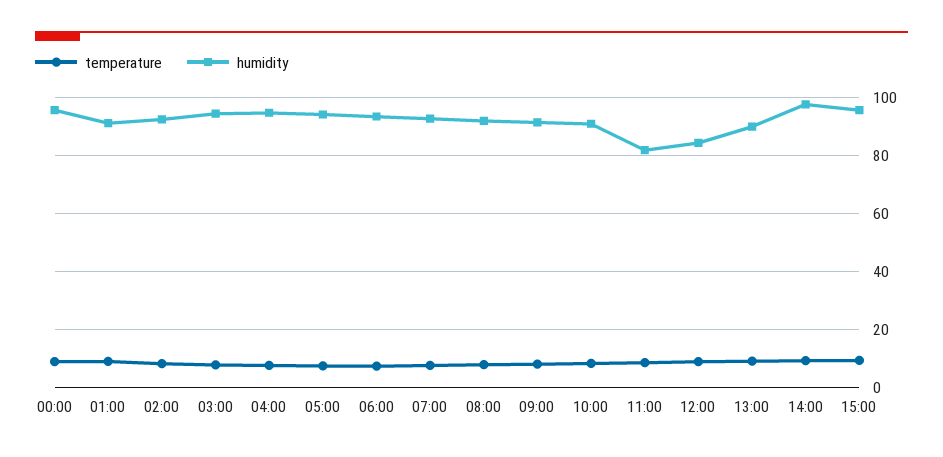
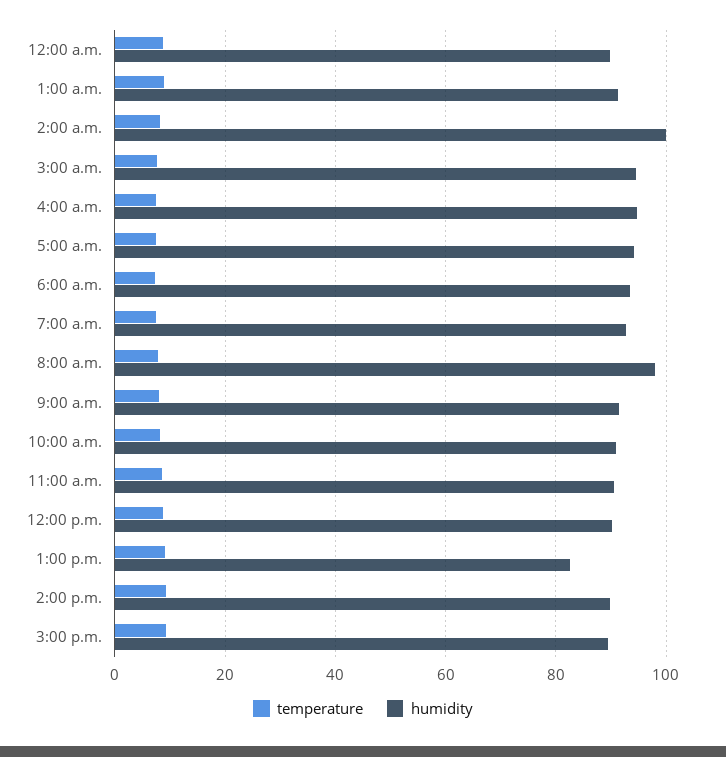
humidity, 00:00: 95 -> 90
humidity, 02:00: 92.5 -> 100
humidity, 08:00: 92.5 -> 98
humidity, 11:00: 82.5 -> 90
humidity, 12:00: 85 -> 90
humidity, 13:00: 90 -> 82
humidity, 14:00: 97.5 -> 90
humidity, 15:00: 95 -> 90

